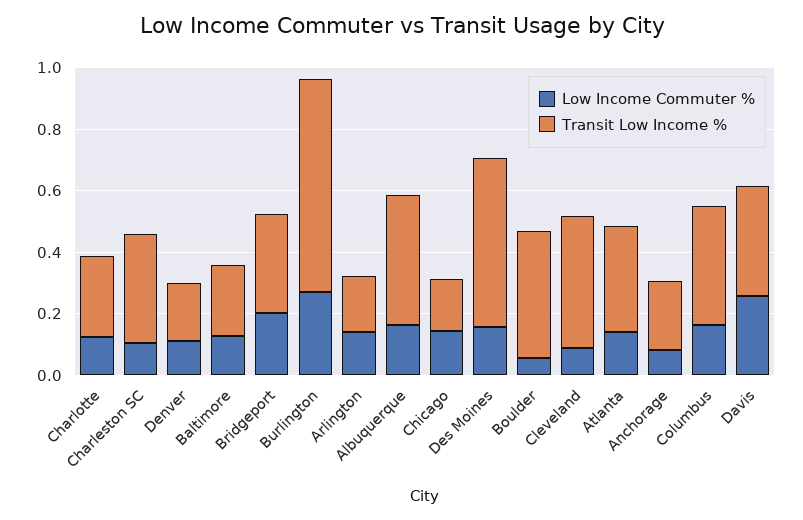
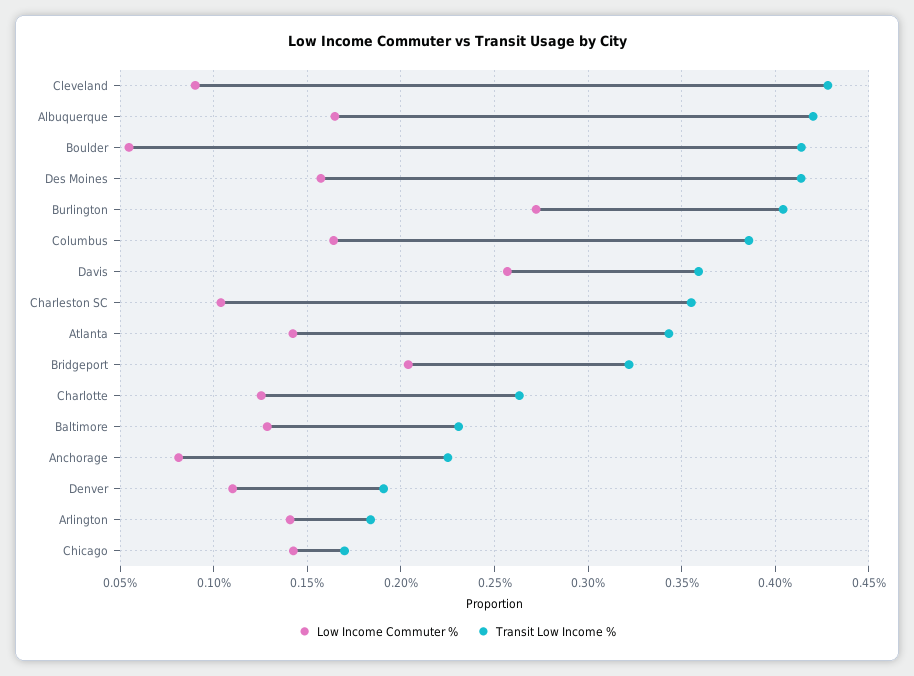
Transit Low Income %, Burlington: 0.7 -> 0.405
Transit Low Income %, Des Moines: 0.55 -> 0.415

